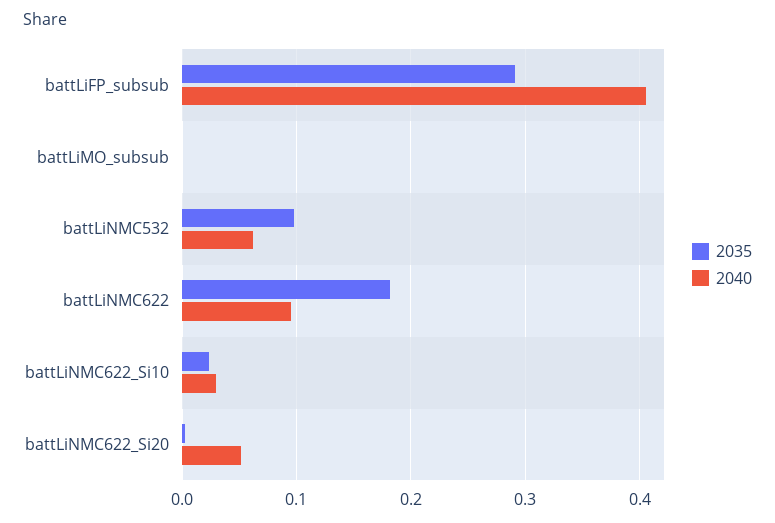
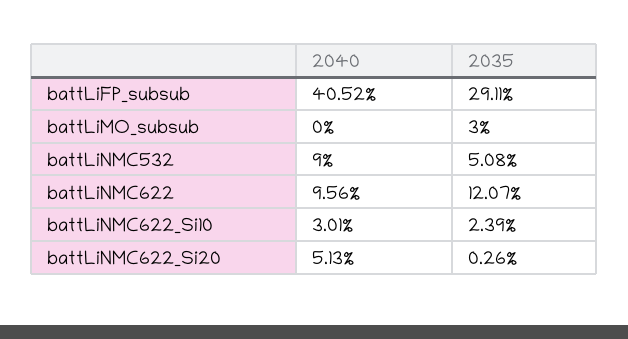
2035, battLiMO_subsub: 0 -> 0.03
2035, battLiNMC532: 0.1 -> 0.0508
2040, battLiNMC532: 0.06 -> 0.09
2035, battLiNMC622: 0.18 -> 0.1207

